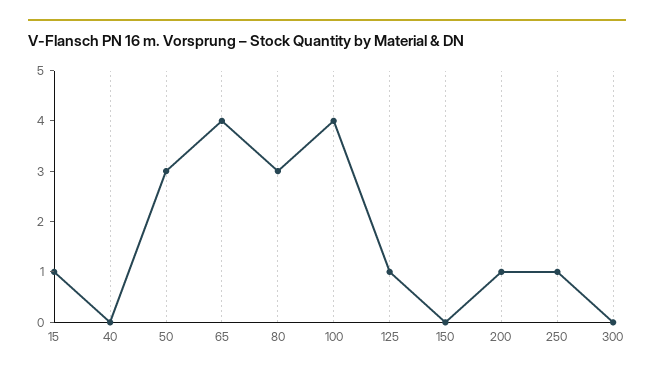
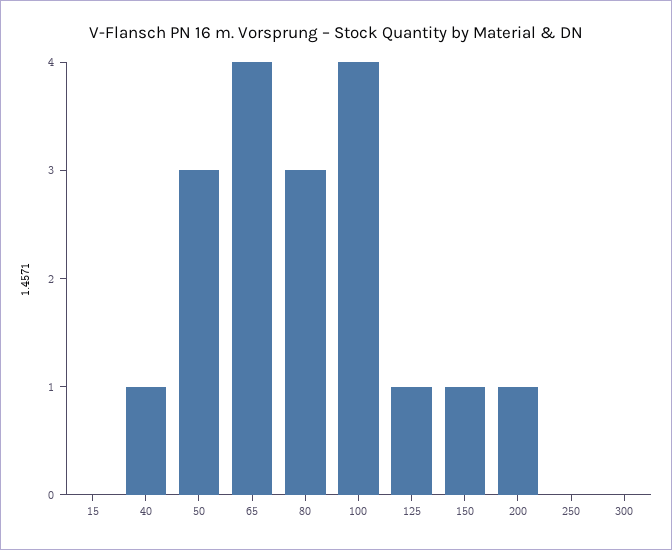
15: 1 -> 0
40: 0 -> 1
150: 0 -> 1
250: 1 -> 0

